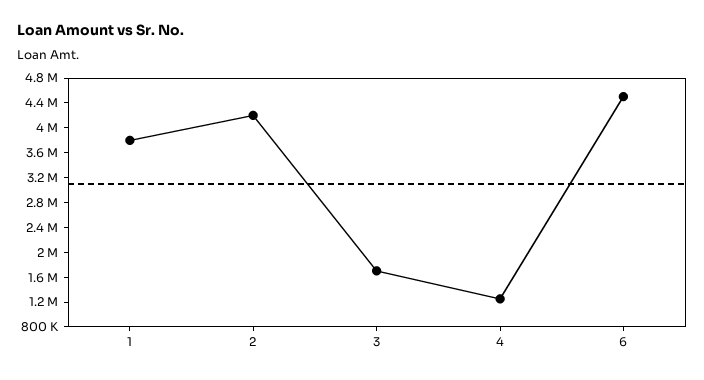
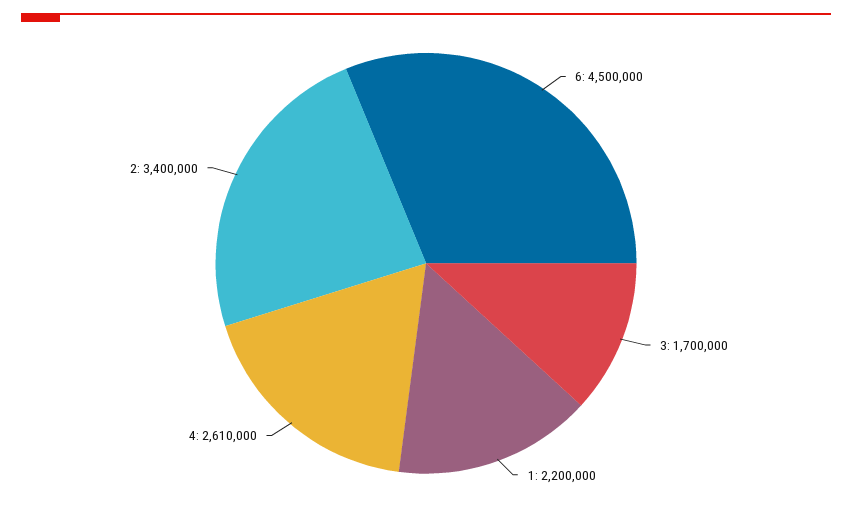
1: 3800000 -> 2200000
2: 4200000 -> 3400000
4: 1200000 -> 2610000

